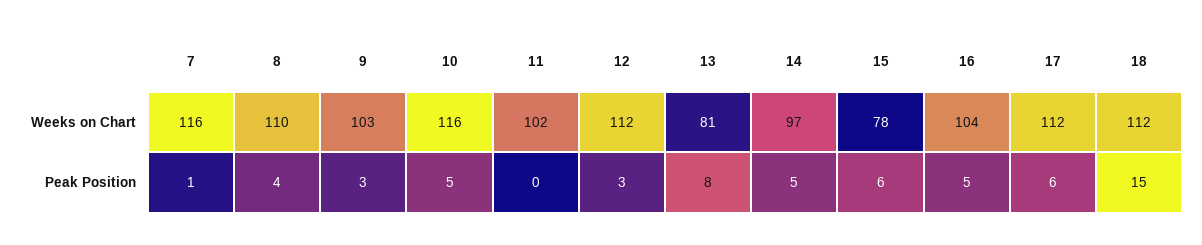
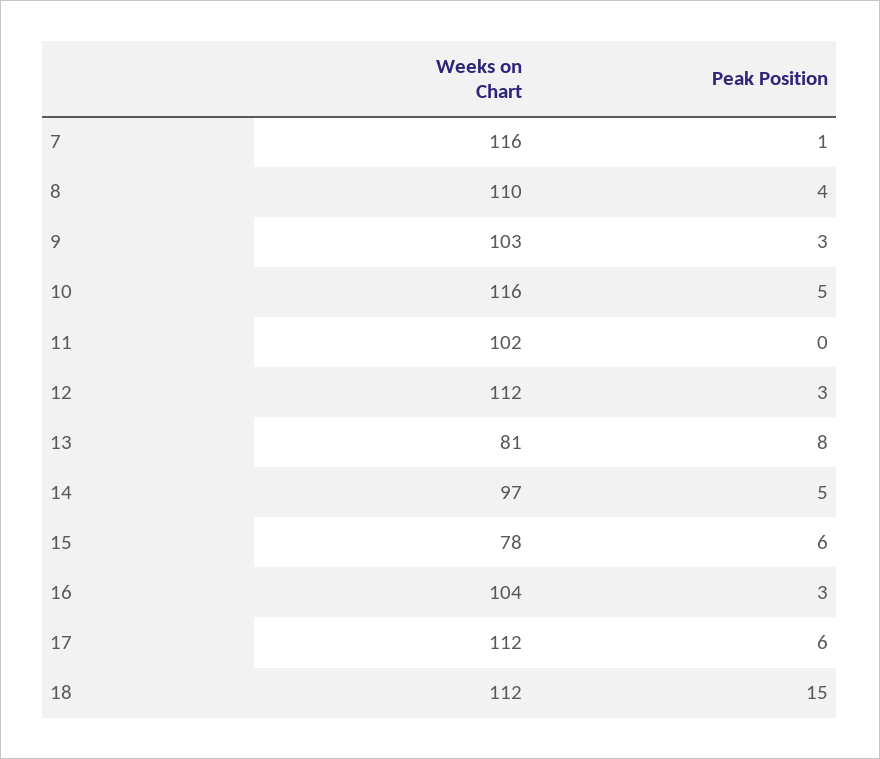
16, Peak Position: 5 -> 3

